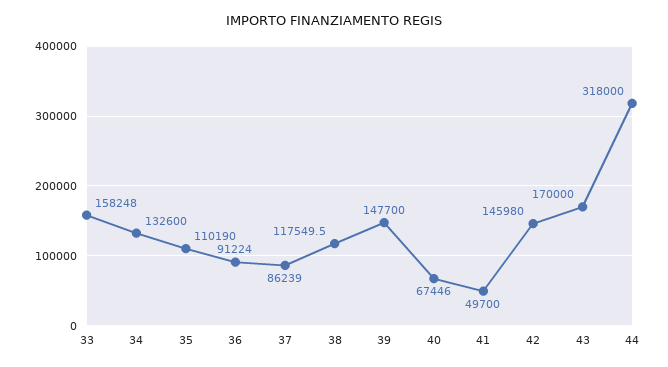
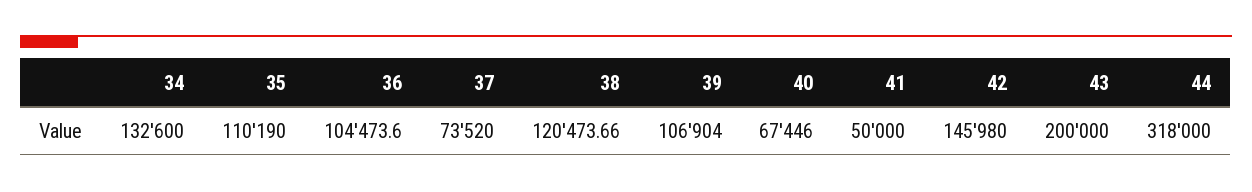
33: 158248 -> none
36: 91224 -> 104473.6
37: 86239 -> 73520
38: 117549.5 -> 120473.66
39: 147700 -> 106904
41: 49700 -> 50000
43: 170000 -> 200000

